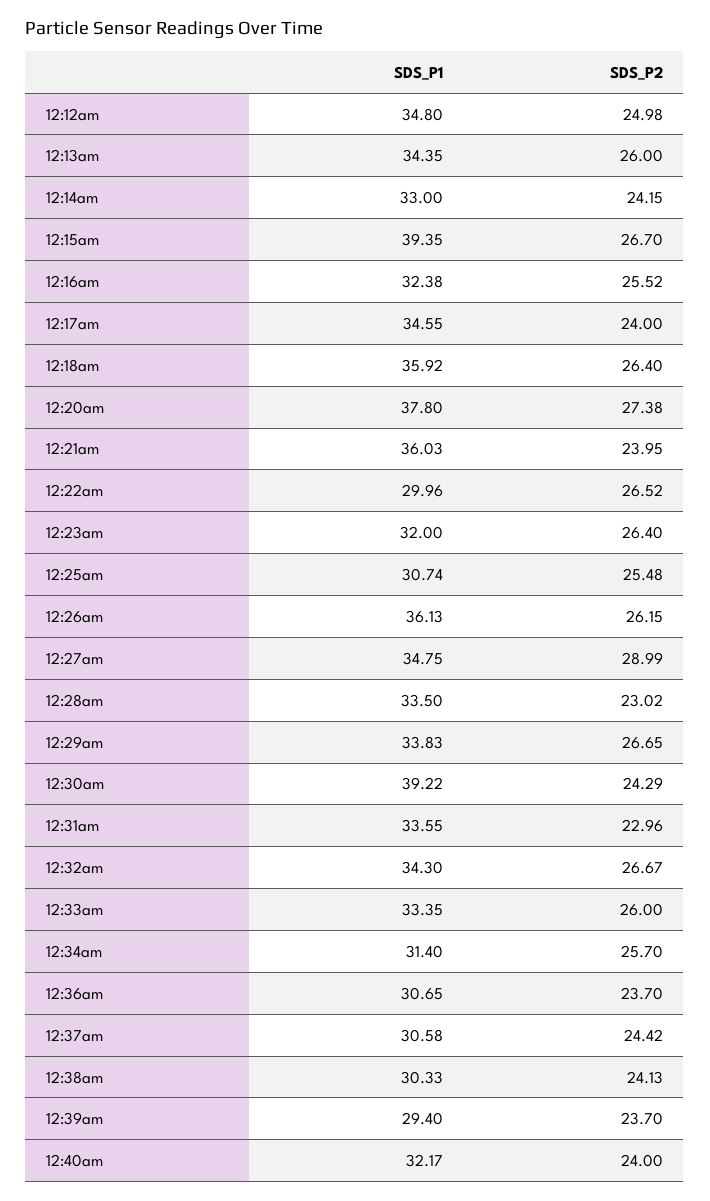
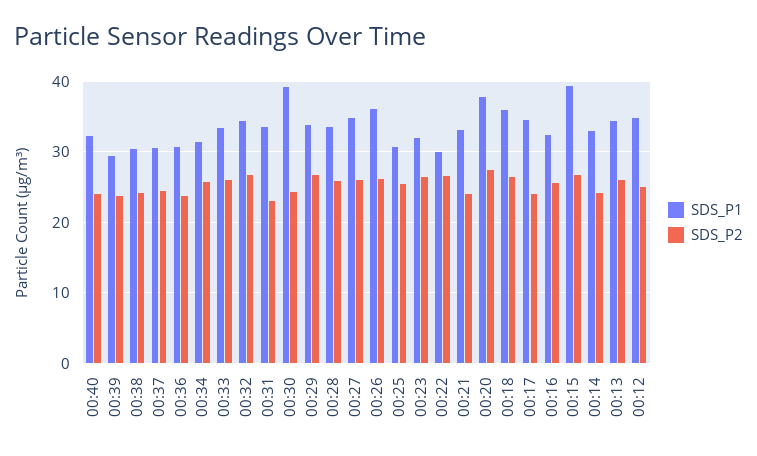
SDS_P1, 12:21am: 36.03 -> 33
SDS_P2, 12:27am: 28.99 -> 26
SDS_P2, 12:28am: 23.02 -> 26

